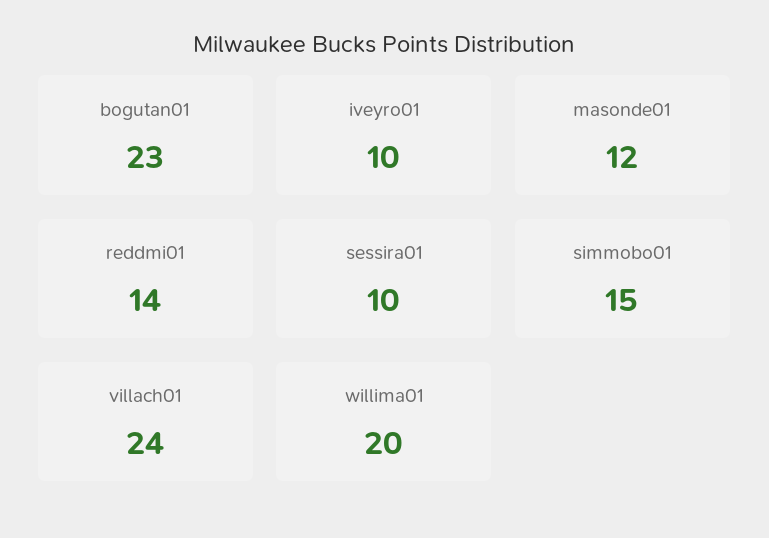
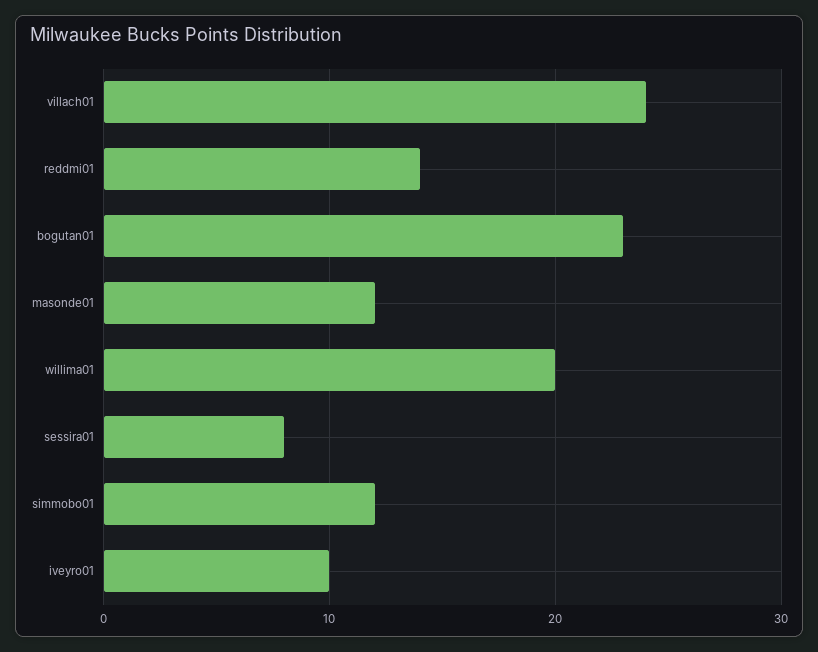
sessira01: 10 -> 8
simmobo01: 15 -> 12

